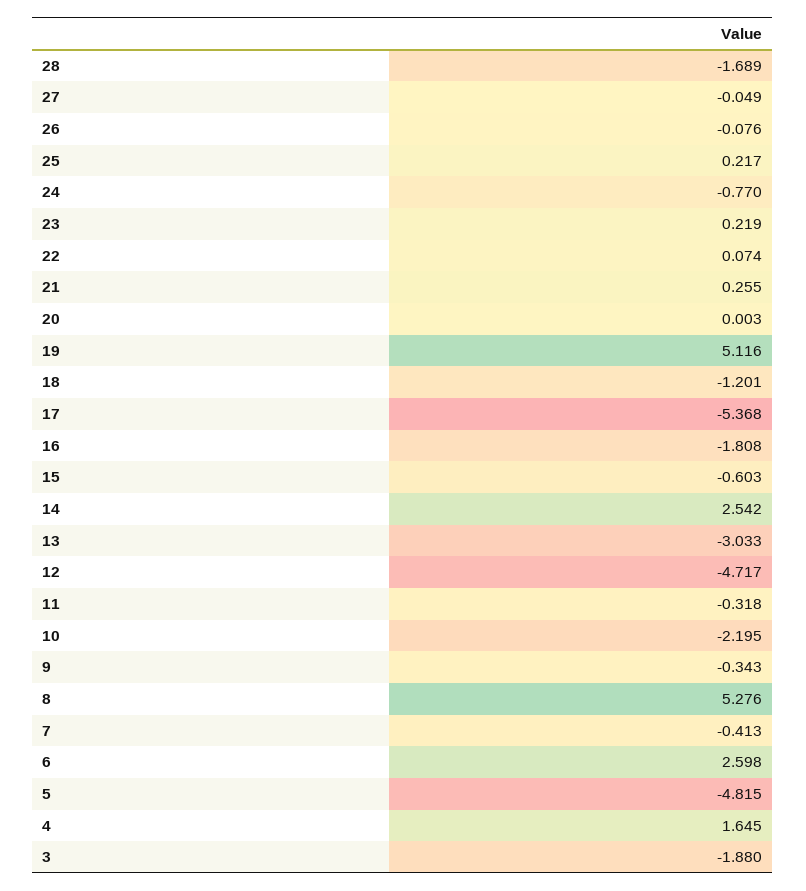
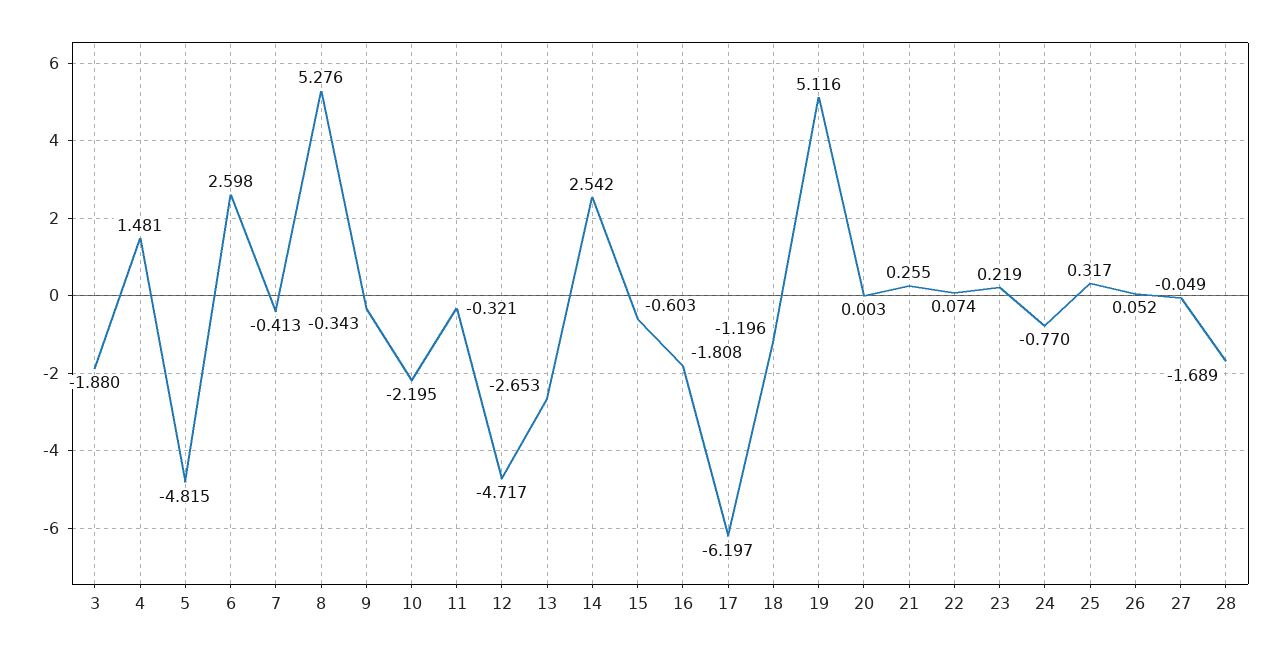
26: -0.076 -> 0.052
25: 0.217 -> 0.317
18: -1.201 -> -1.196
17: -5.368 -> -6.197
13: -3.033 -> -2.653
11: -0.318 -> -0.321
4: 1.645 -> 1.481

